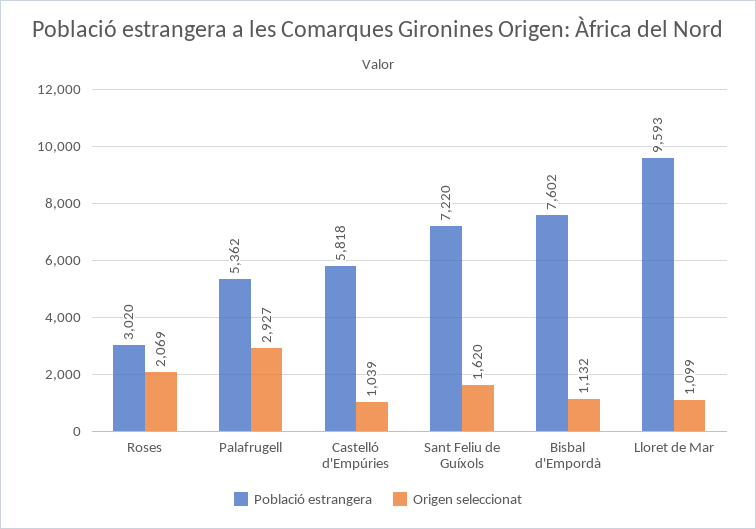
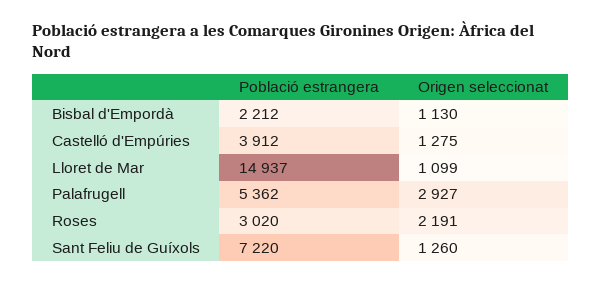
Origen seleccionat, Roses: 2069 -> 2191
Població estrangera, Castelló d'Empúries: 5818 -> 3912
Origen seleccionat, Castelló d'Empúries: 1039 -> 1275
Origen seleccionat, Sant Feliu de Guíxols: 1620 -> 1260
Població estrangera, Bisbal d'Empordà: 7602 -> 2212
Origen seleccionat, Bisbal d'Empordà: 1132 -> 1130
Població estrangera, Lloret de Mar: 9593 -> 14937

